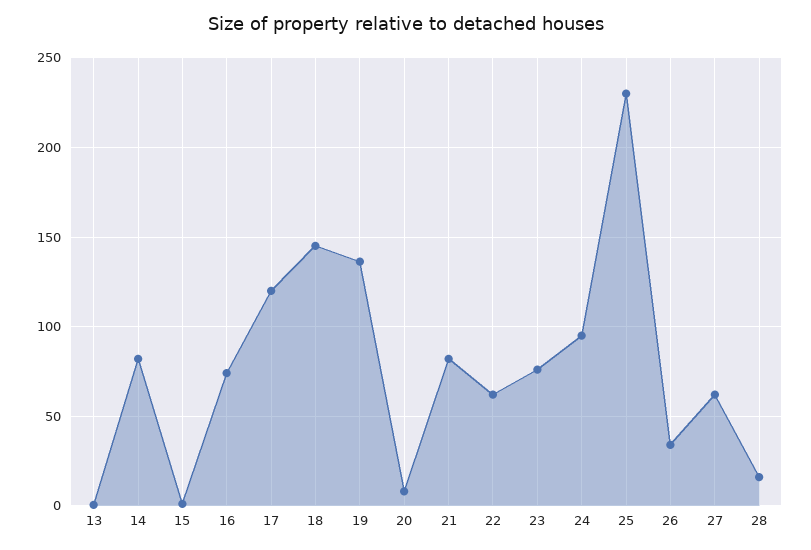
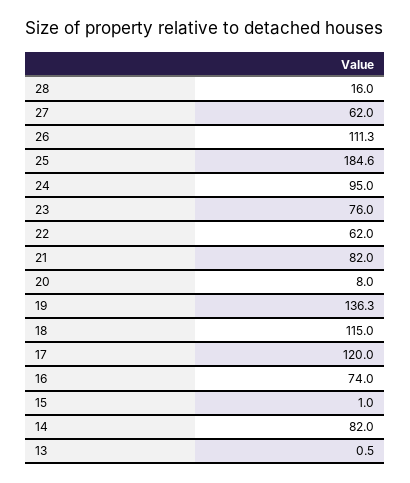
18: 145 -> 115
25: 230 -> 184.6
26: 35 -> 111.3

